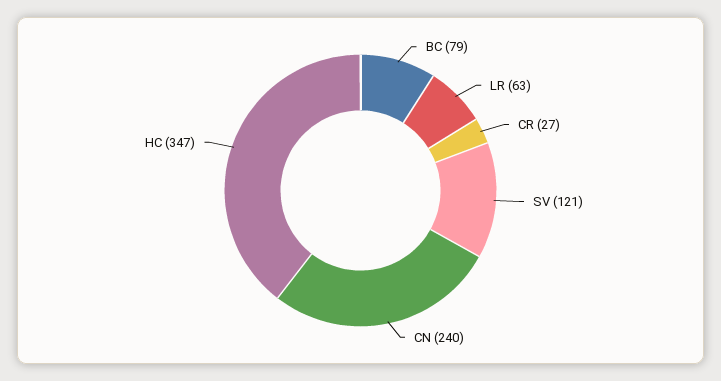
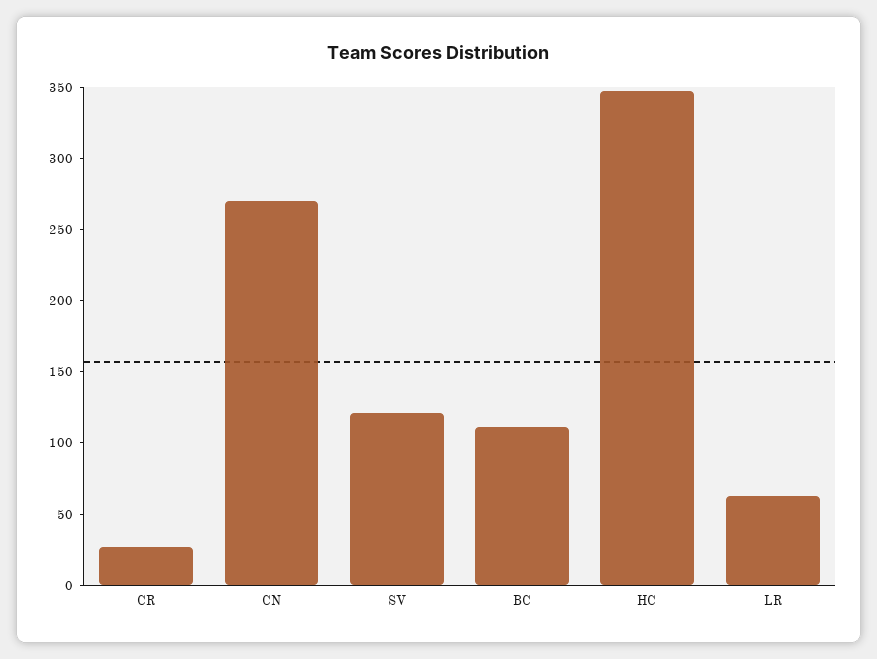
BC: 79 -> 110
CN: 240 -> 270

